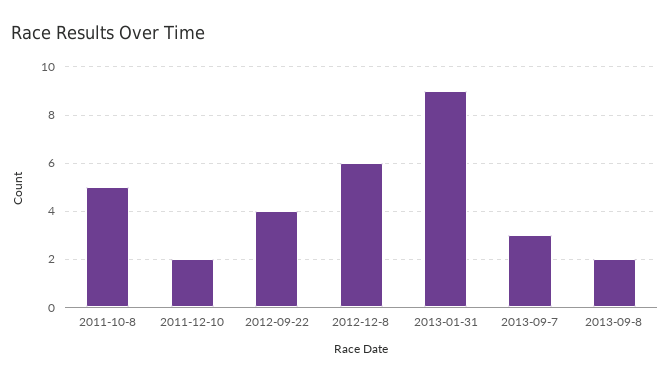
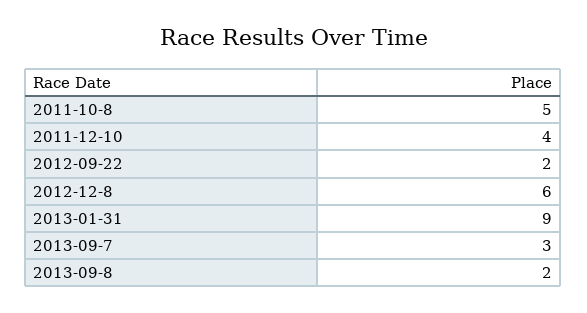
2011-12-10: 2 -> 4
2012-09-22: 4 -> 2

